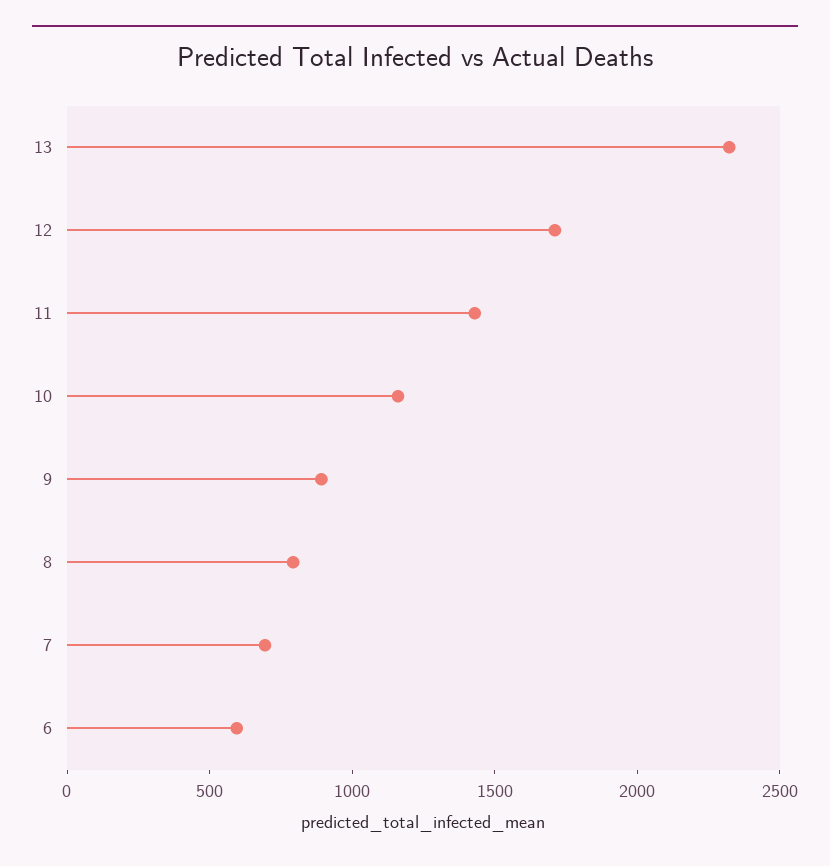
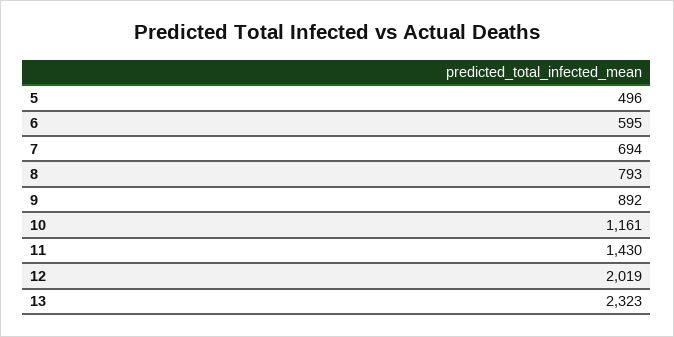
12: 1700 -> 2019
5: none -> 496

